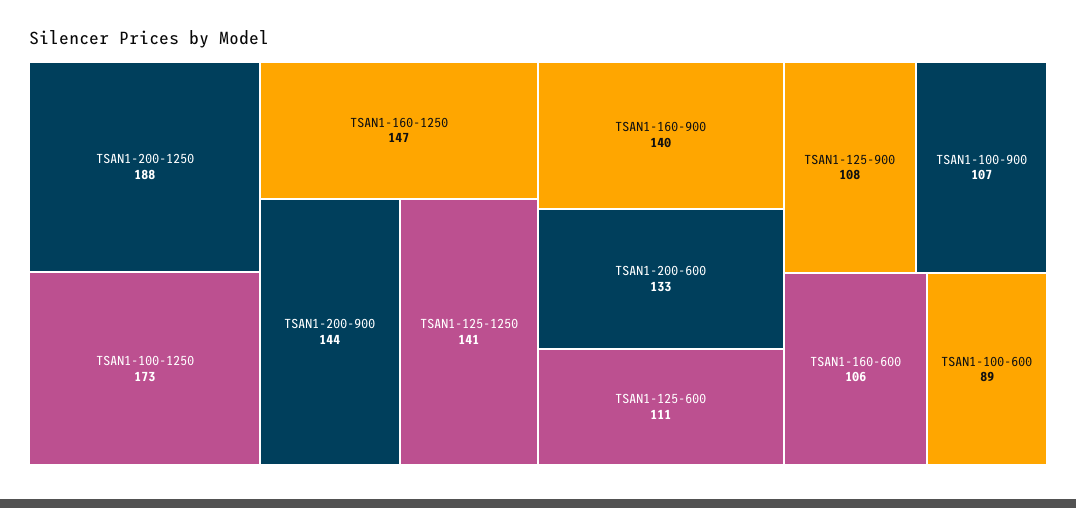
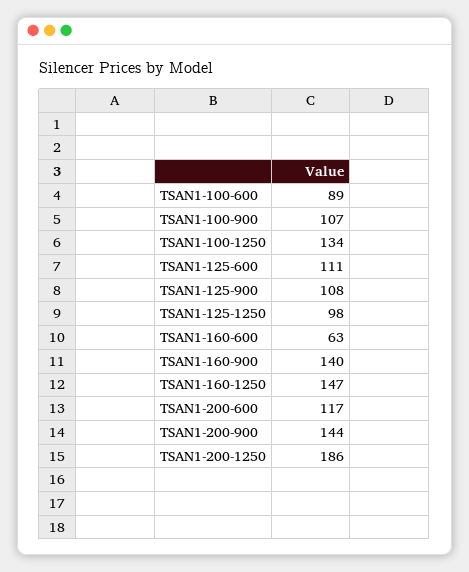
TSAN1-200-1250: 188 -> 186
TSAN1-100-1250: 173 -> 134
TSAN1-125-1250: 141 -> 98
TSAN1-200-600: 133 -> 117
TSAN1-160-600: 106 -> 63

